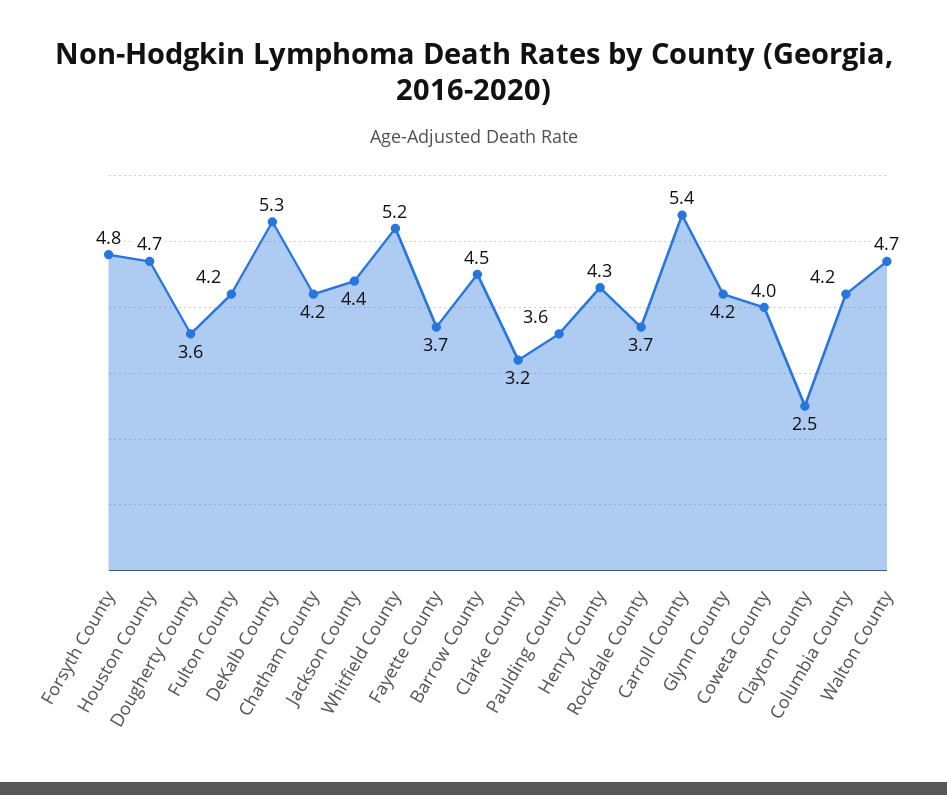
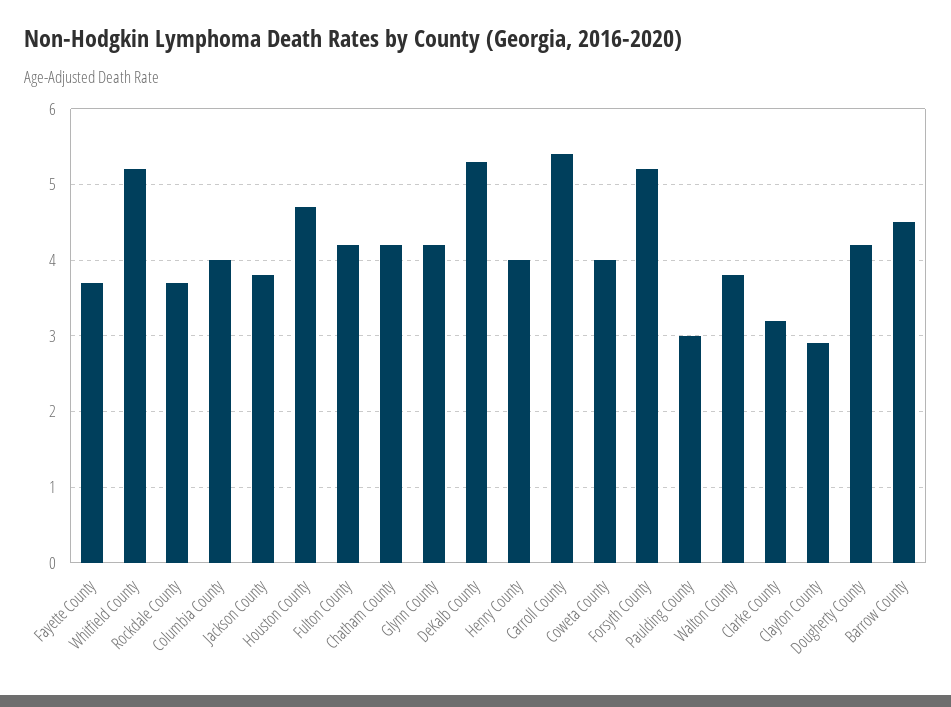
Forsyth County: 4.8 -> 5.2
Dougherty County: 3.6 -> 4.2
Jackson County: 4.4 -> 3.8
Paulding County: 3.6 -> 3
Henry County: 4.3 -> 4
Clayton County: 2.5 -> 2.9
Columbia County: 4.2 -> 4
Walton County: 4.7 -> 3.8

